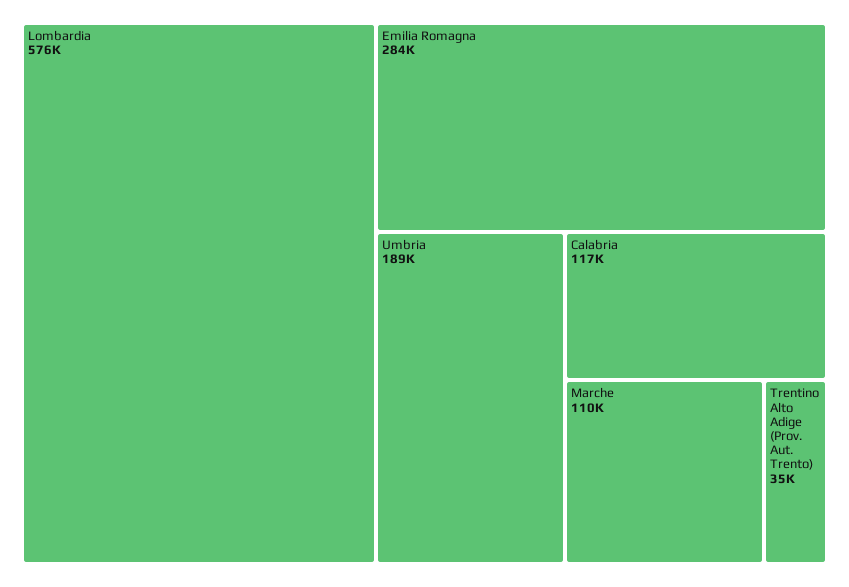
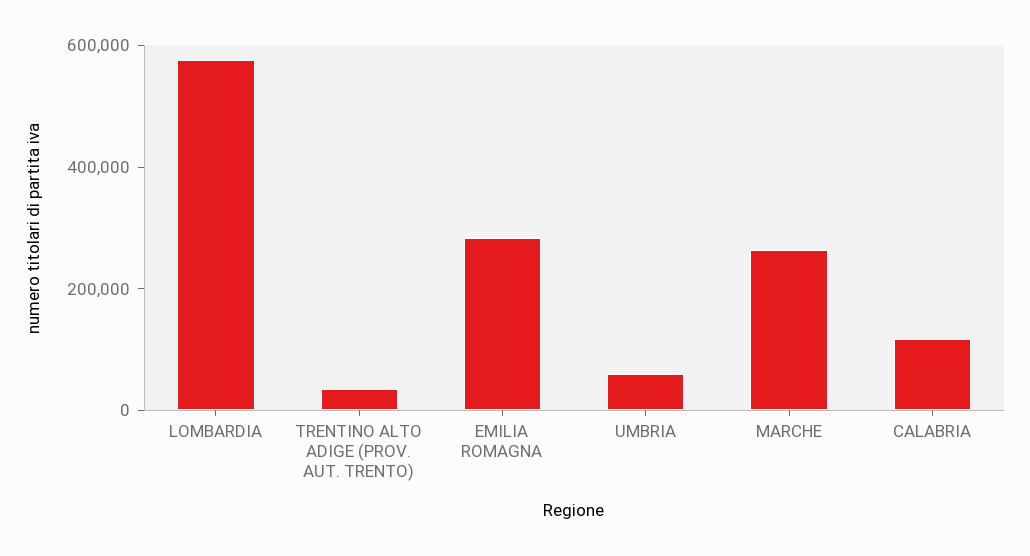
Umbria: 189000 -> 50000
Marche: 110000 -> 250000

